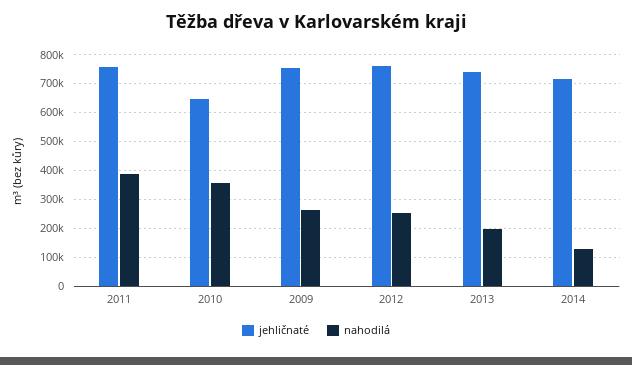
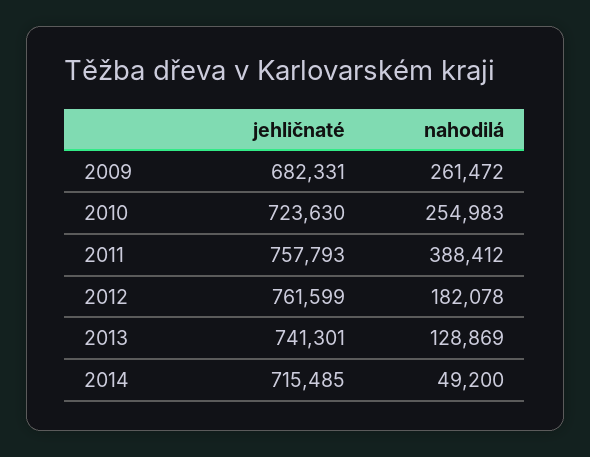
jehličnaté, 2010: 650000 -> 723630
nahodilá, 2010: 350000 -> 254983
jehličnaté, 2009: 750000 -> 682331
nahodilá, 2012: 250000 -> 182078
nahodilá, 2013: 200000 -> 128869
nahodilá, 2014: 125000 -> 49200

